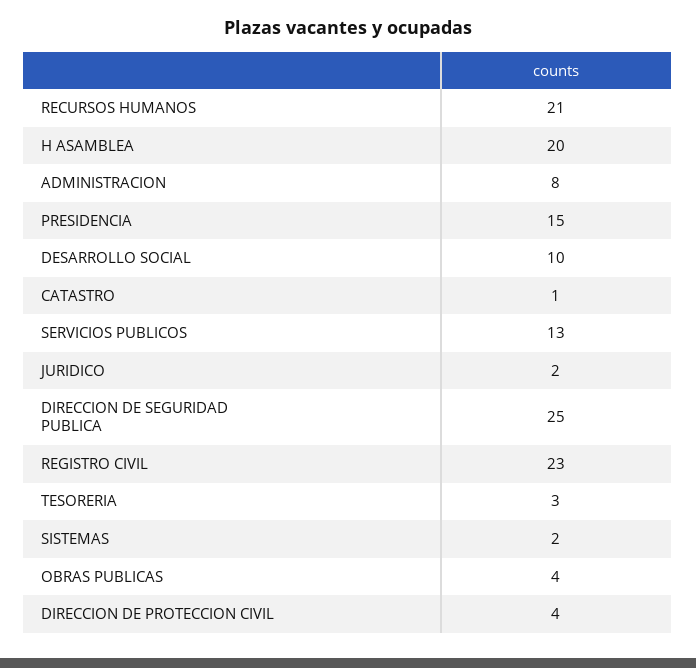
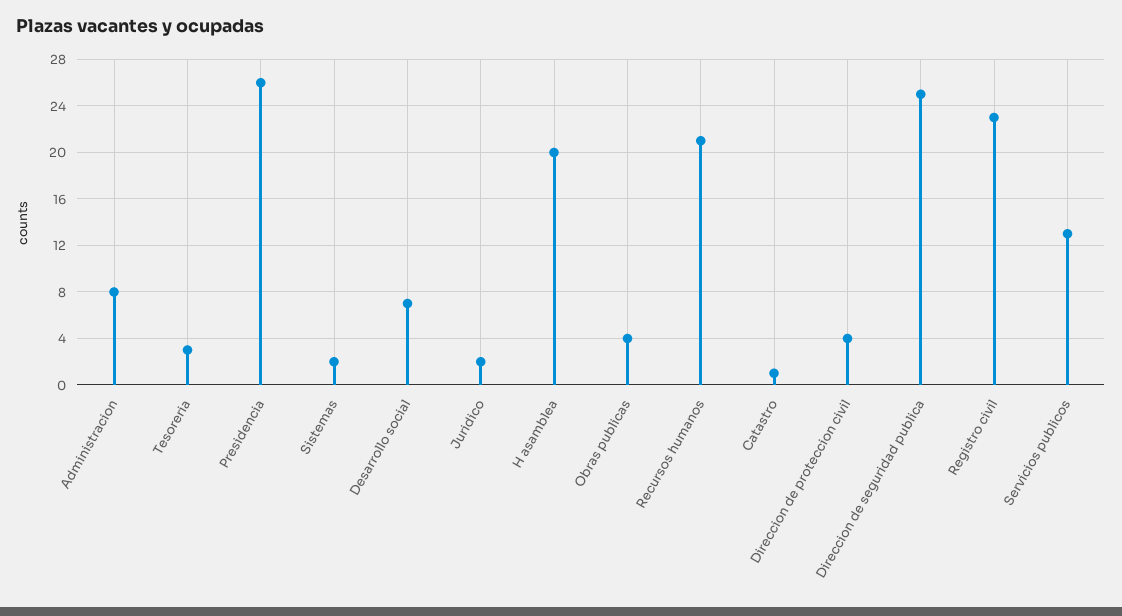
PRESIDENCIA: 15 -> 26
DESARROLLO SOCIAL: 10 -> 7

